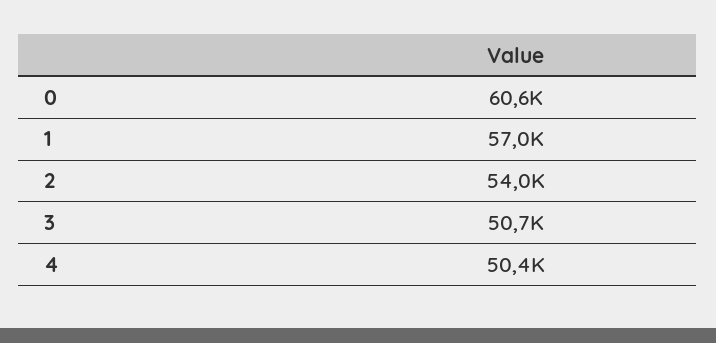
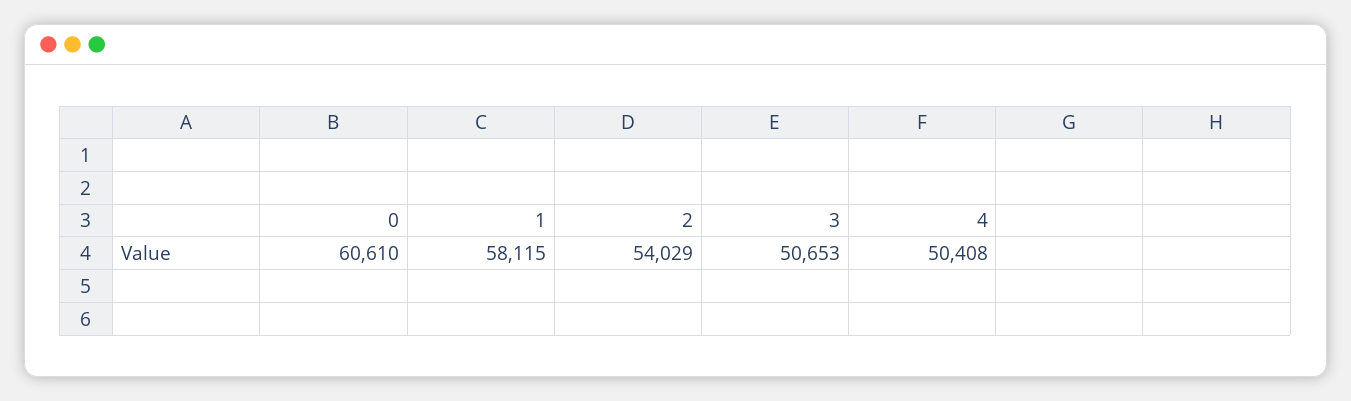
1: 57000 -> 58115

